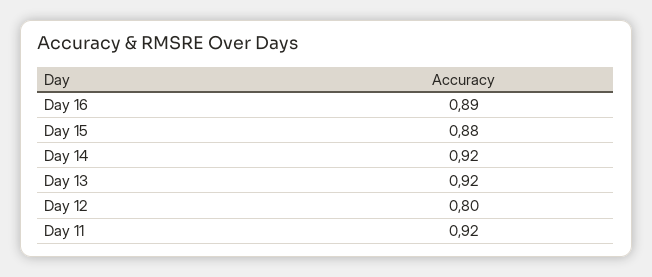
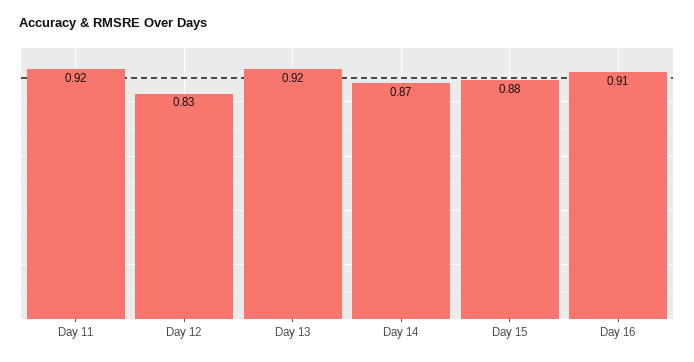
Day 16: 0.89 -> 0.91
Day 14: 0.92 -> 0.87
Day 12: 0.8 -> 0.83

